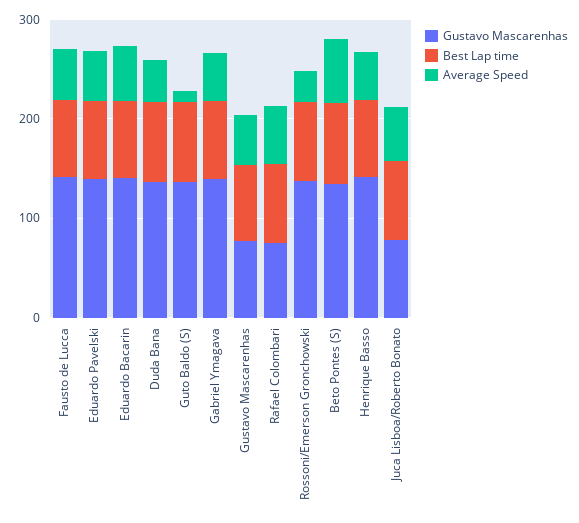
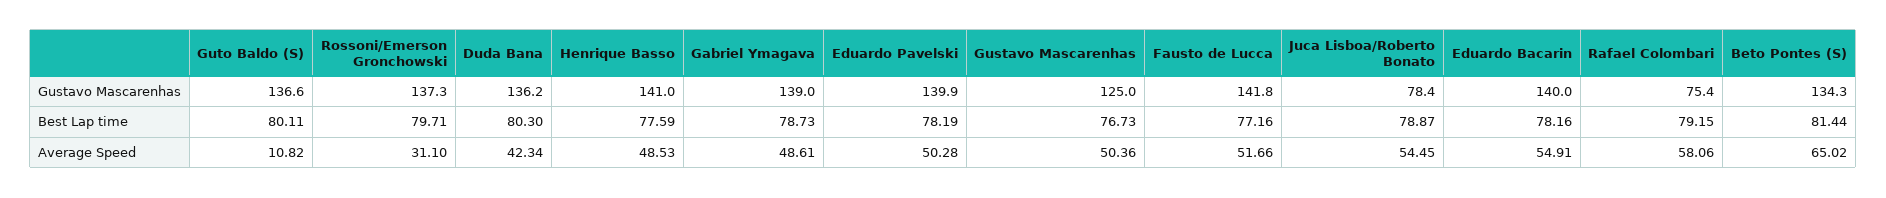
Gustavo Mascarenhas, Gustavo Mascarenhas: 80 -> 125

